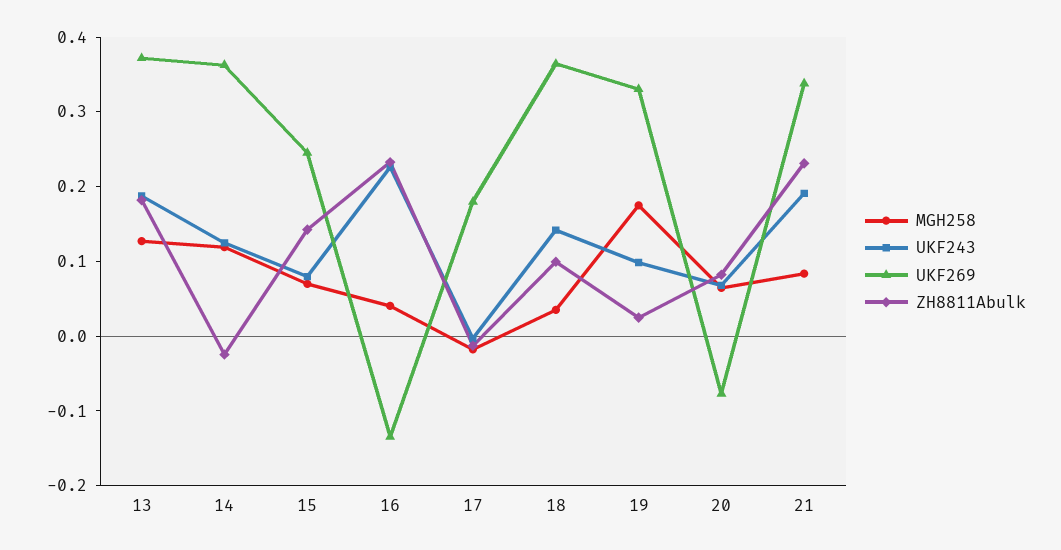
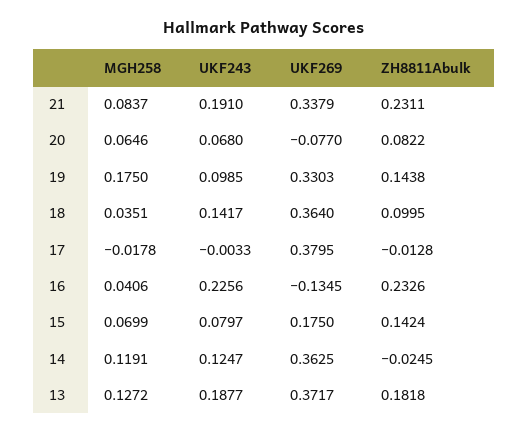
UKF269, 15: 0.24 -> 0.175
UKF269, 17: 0.18 -> 0.3795
ZH8811Abulk, 19: 0.02 -> 0.1438

